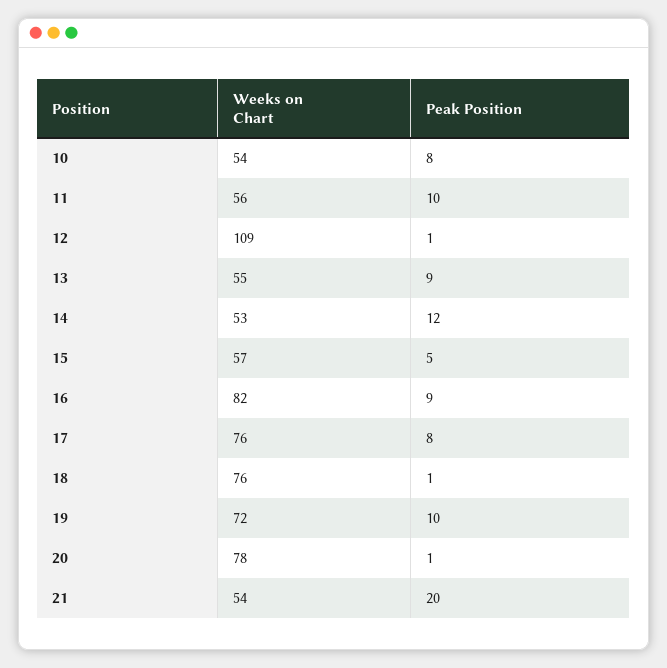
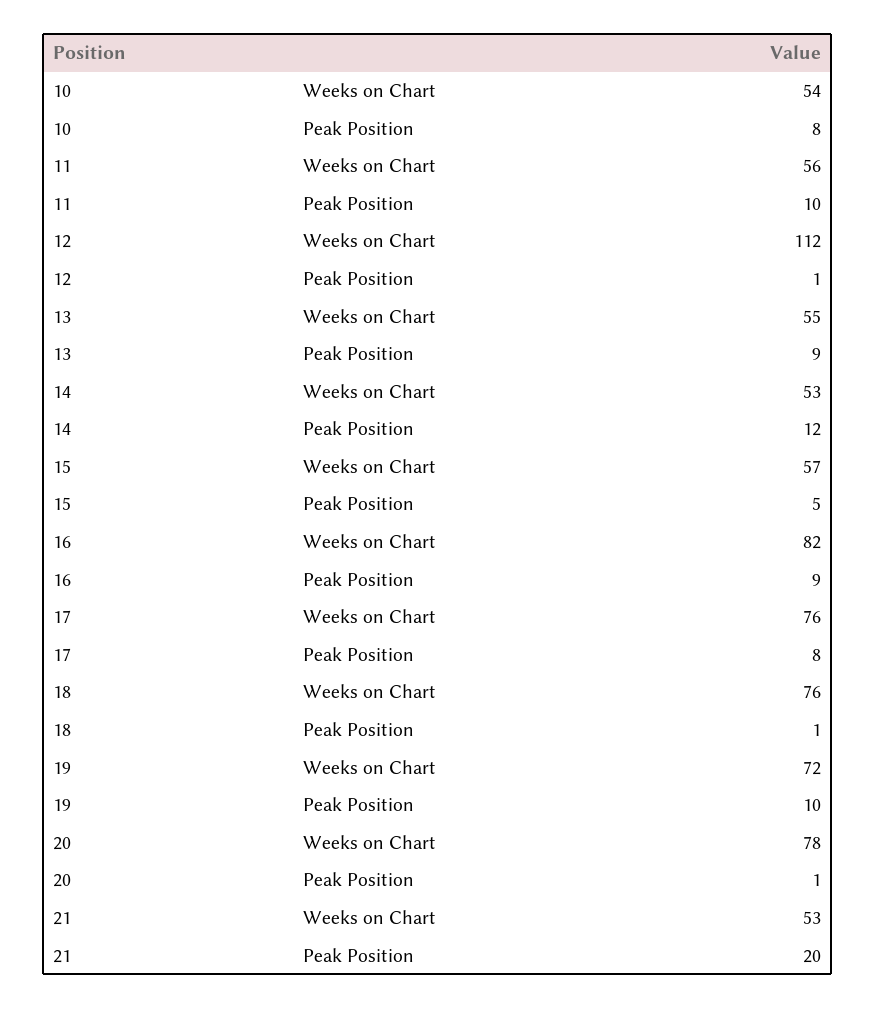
Weeks on Chart, 12: 109 -> 112
Weeks on Chart, 21: 54 -> 53

